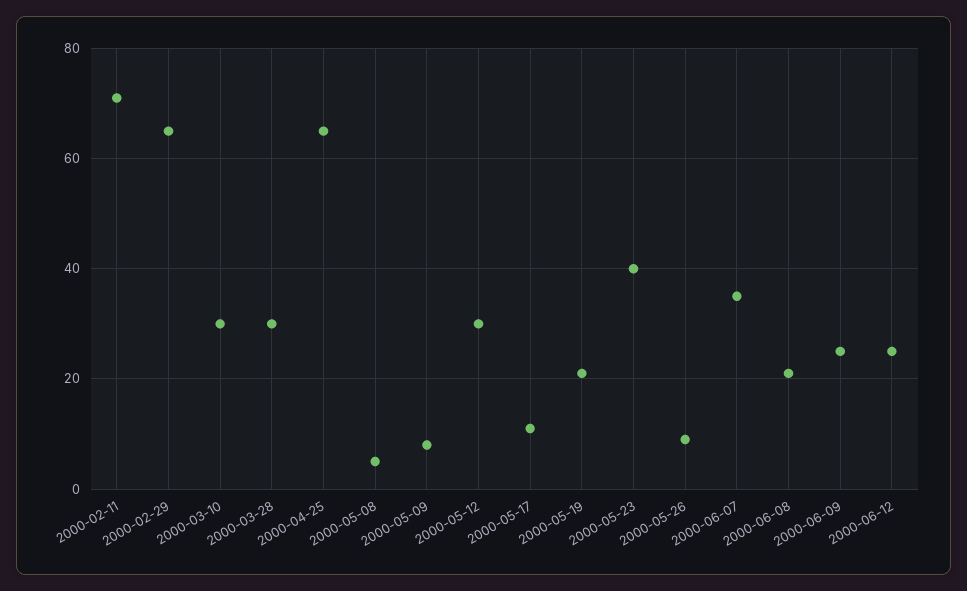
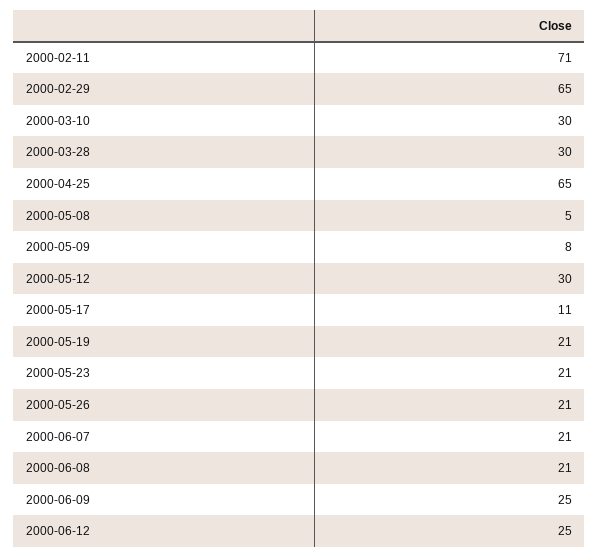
2000-05-23: 40 -> 21
2000-05-26: 10 -> 21
2000-06-07: 35 -> 21

